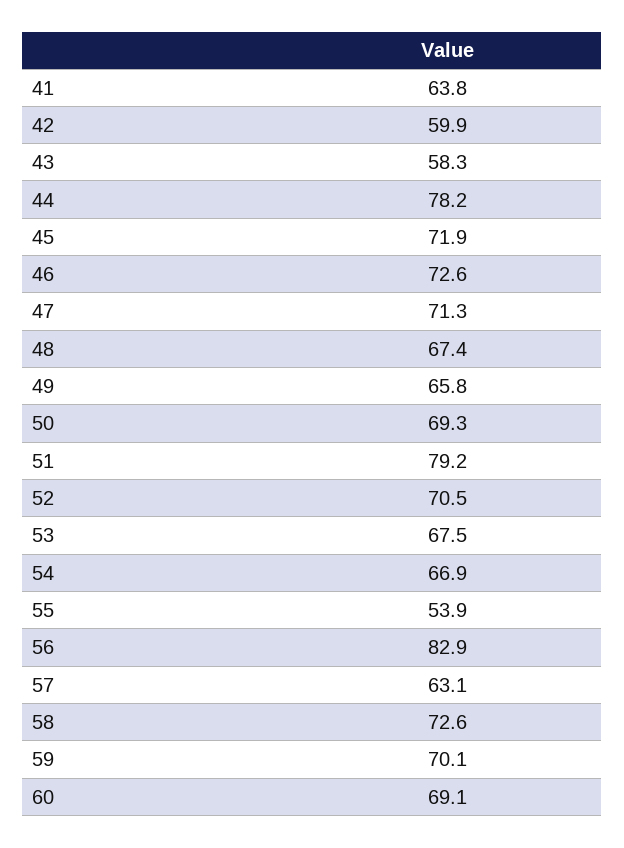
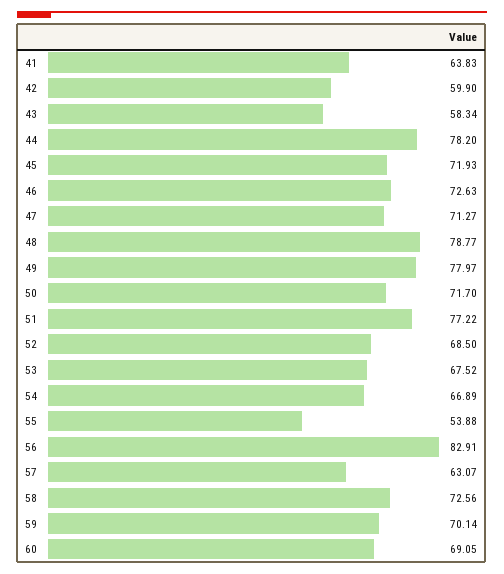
48: 67.4 -> 78.77
49: 65.8 -> 77.97
50: 69.3 -> 71.7
51: 79.2 -> 77.22
52: 70.5 -> 68.5

